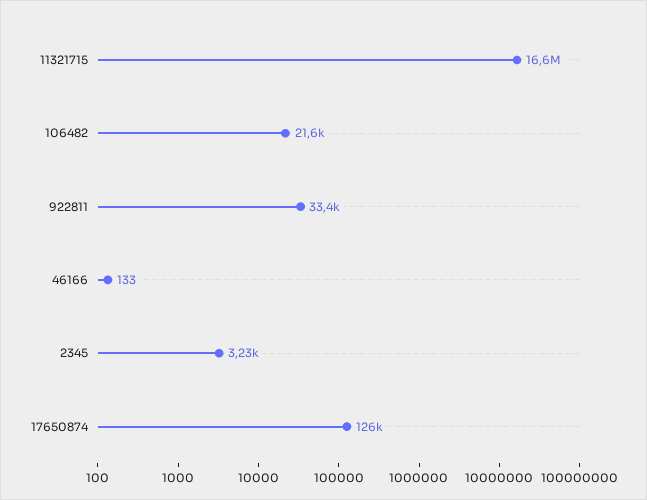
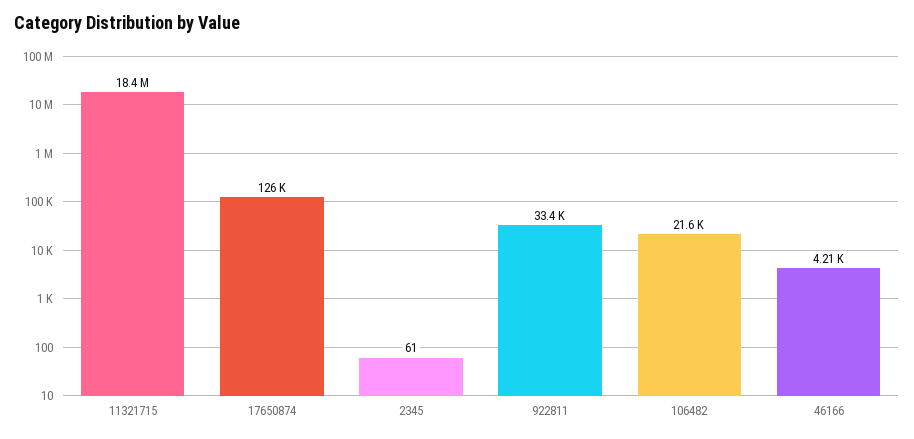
11321715: 16600000 -> 18400000
46166: 133 -> 4210
2345: 3230 -> 61

